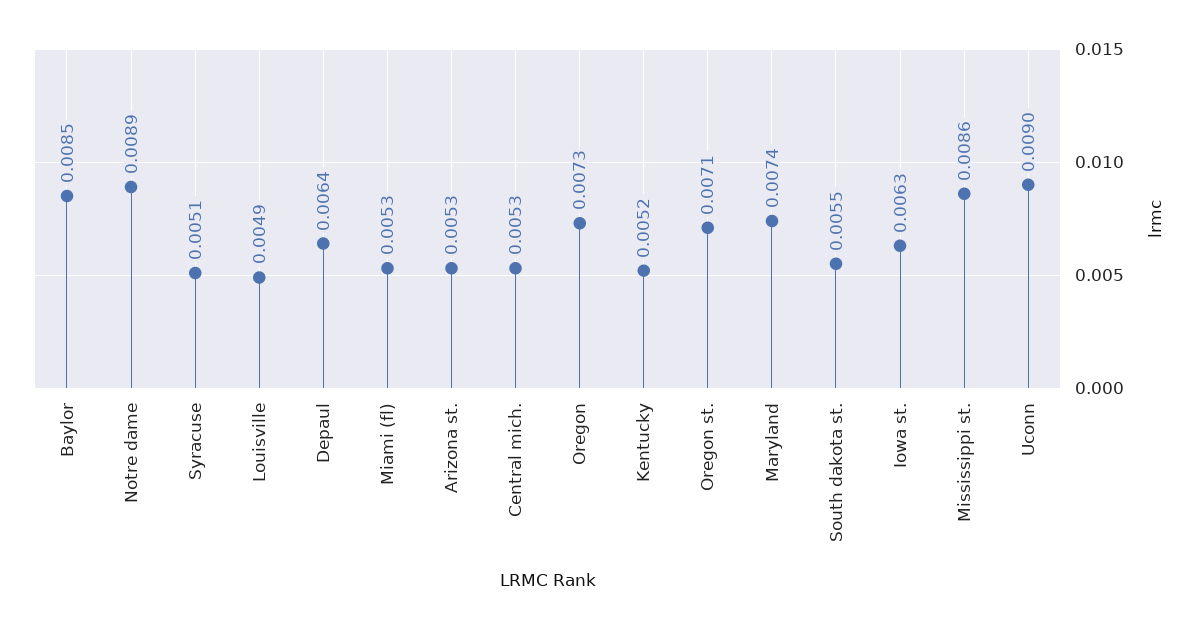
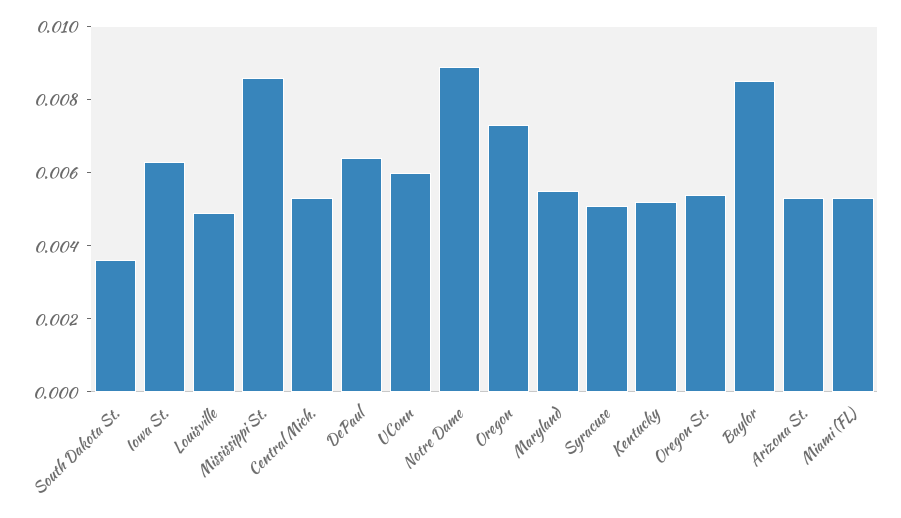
Oregon st.: 0.0071 -> 0.0055
Maryland: 0.0074 -> 0.0055
South dakota st.: 0.0055 -> 0.0035
Uconn: 0.009 -> 0.006

